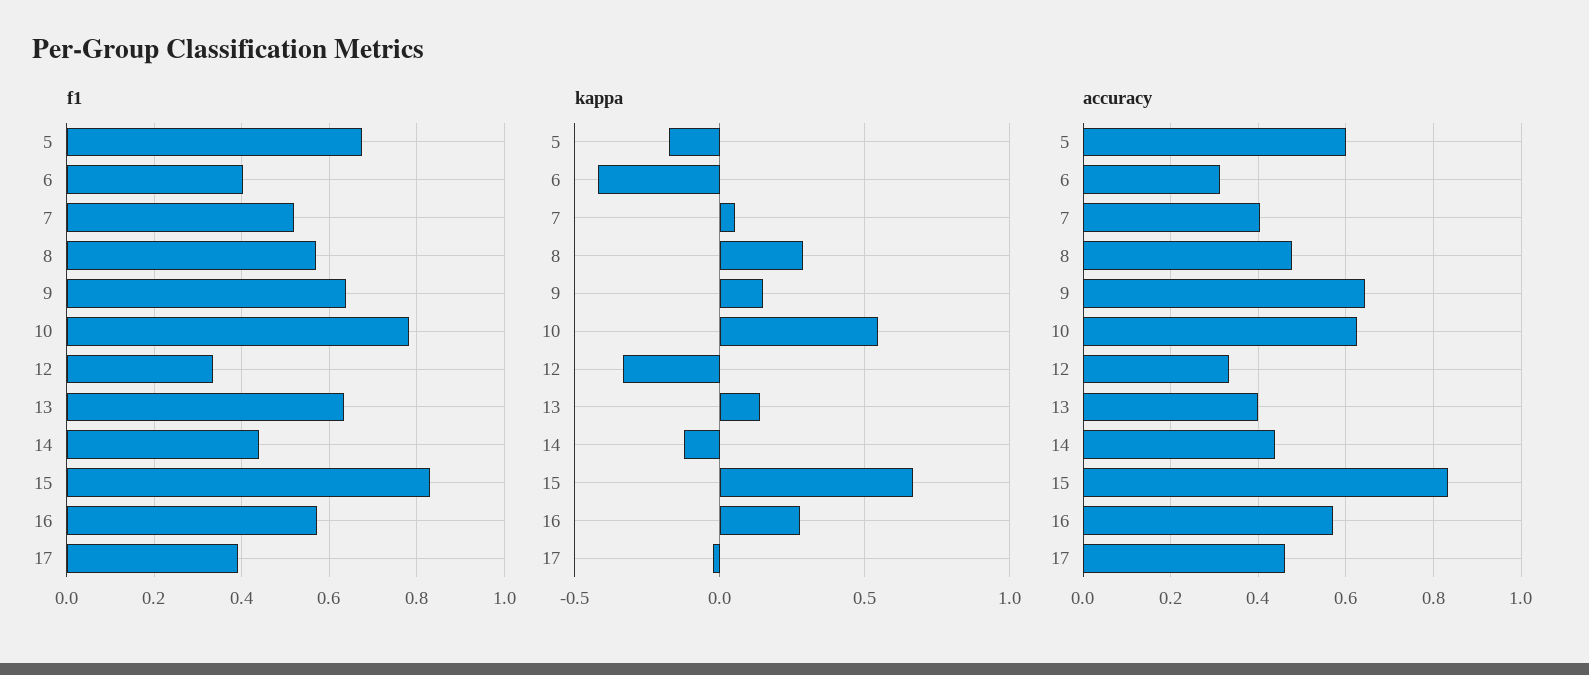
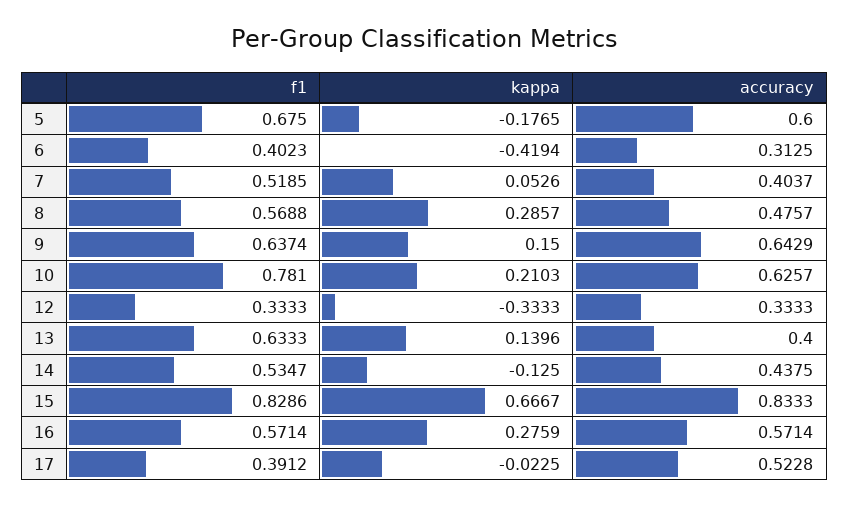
f1, 14: 0.44 -> 0.5347
kappa, 10: 0.55 -> 0.2103
accuracy, 17: 0.46 -> 0.5228

